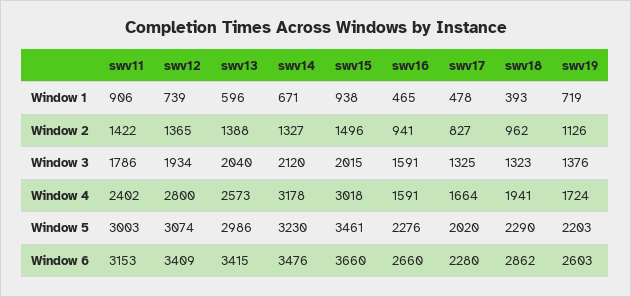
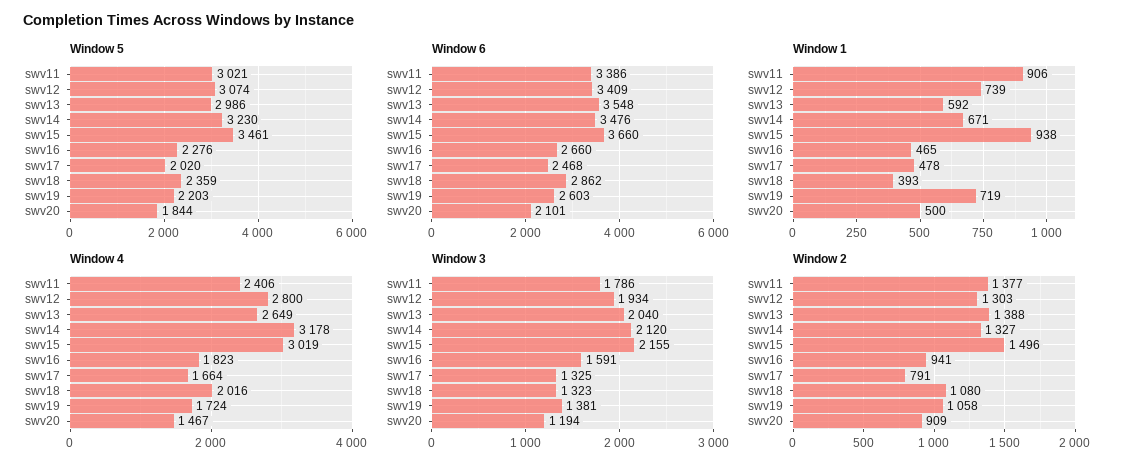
Window 1, swv13: 596 -> 592
Window 2, swv11: 1422 -> 1377
Window 2, swv12: 1365 -> 1303
Window 2, swv17: 827 -> 791
Window 2, swv18: 962 -> 1080
Window 2, swv19: 1126 -> 1058
Window 3, swv15: 2015 -> 2155
Window 3, swv19: 1376 -> 1381
Window 4, swv11: 2402 -> 2406
Window 4, swv13: 2573 -> 2649
Window 4, swv15: 3018 -> 3019
Window 4, swv16: 1591 -> 1823
Window 4, swv18: 1941 -> 2016
Window 5, swv11: 3003 -> 3021
Window 5, swv18: 2290 -> 2359
Window 6, swv11: 3153 -> 3386
Window 6, swv13: 3415 -> 3548
Window 6, swv17: 2280 -> 2468
Window 5, swv20: none -> 1844
Window 6, swv20: none -> 2101
Window 1, swv20: none -> 500
Window 4, swv20: none -> 1467
Window 3, swv20: none -> 1194
Window 2, swv20: none -> 909

